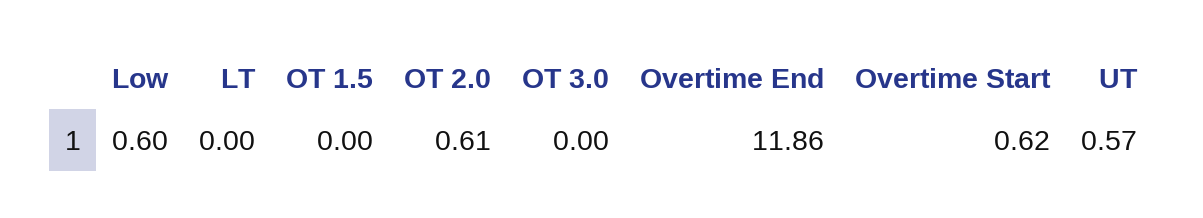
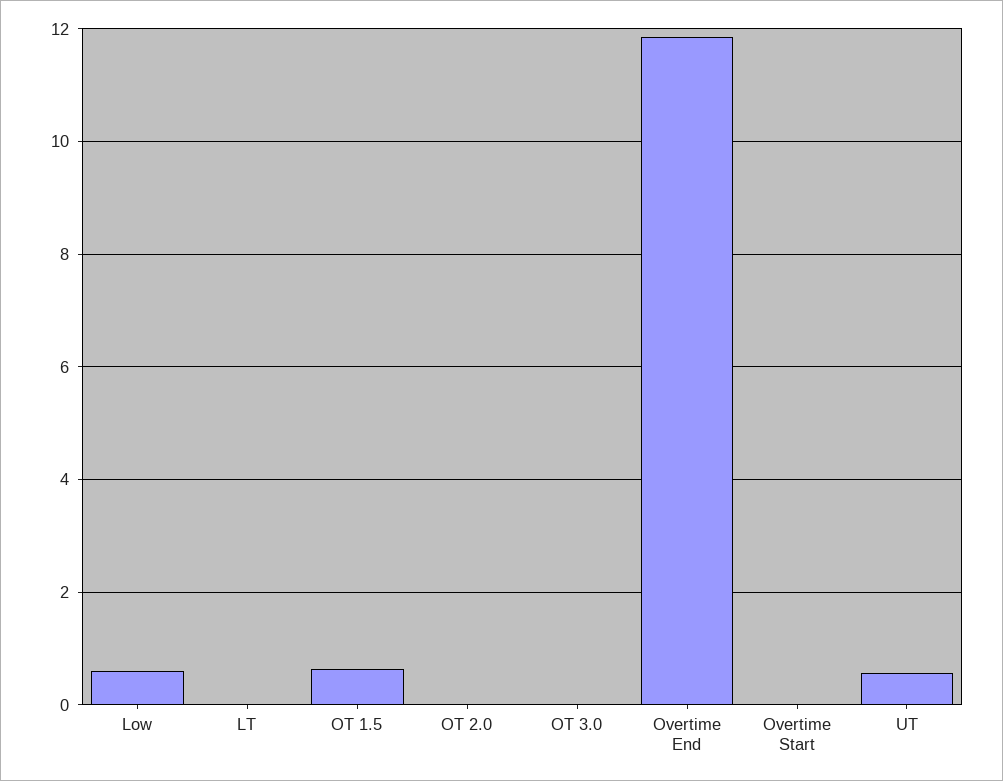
OT 1.5: 0 -> 0.6
OT 2.0: 0.61 -> 0
Overtime Start: 0.62 -> 0

